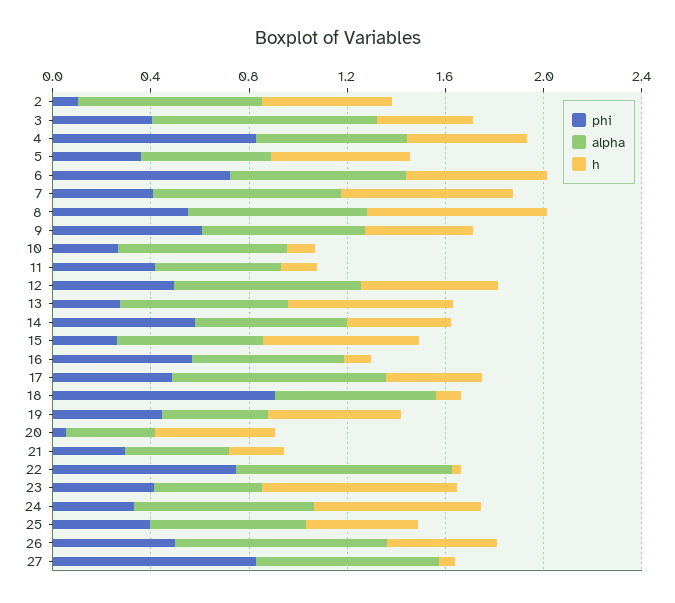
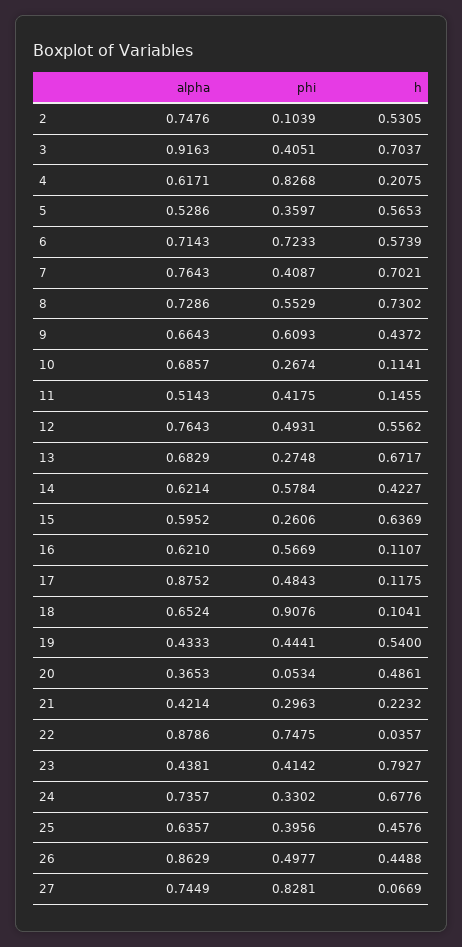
h, 3: 0.4 -> 0.7037
h, 4: 0.5 -> 0.2075
h, 17: 0.4 -> 0.1175

